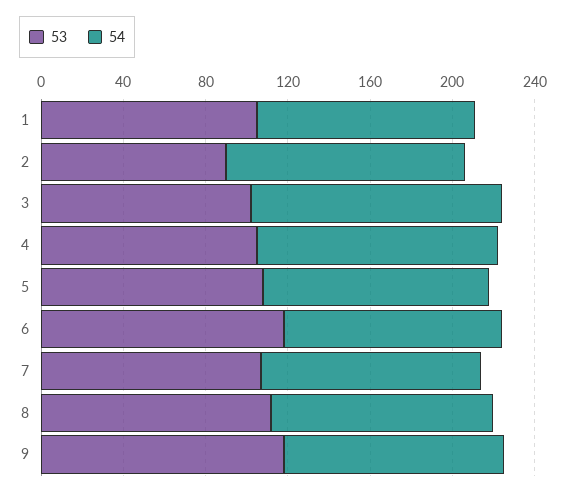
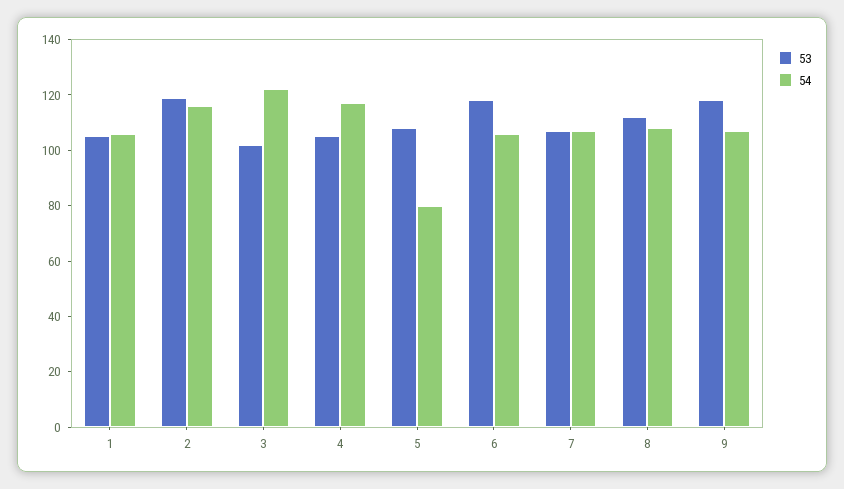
53, 2: 90 -> 120
54, 5: 110 -> 80

